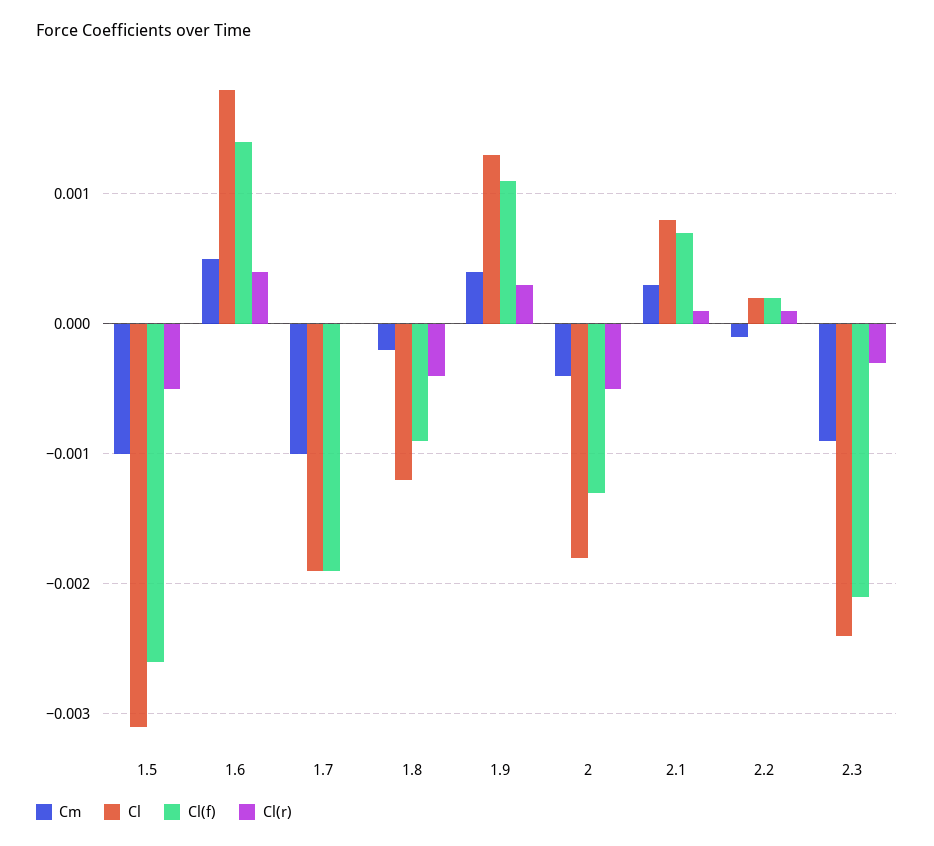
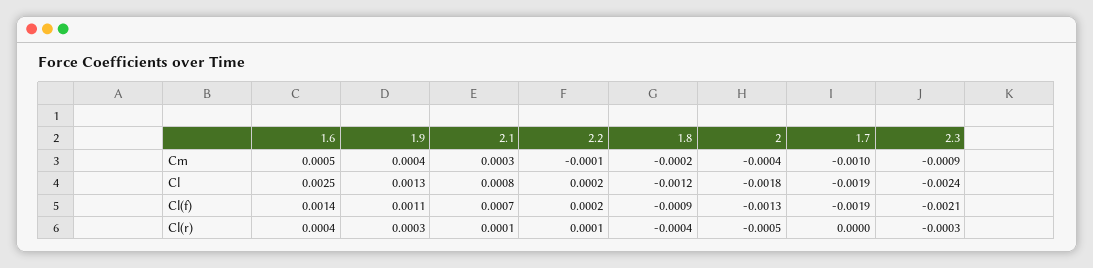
Cm, 1.5: -0.001 -> none
Cl, 1.5: -0.0031 -> none
Cl(f), 1.5: -0.0026 -> none
Cl(r), 1.5: -0.0005 -> none
Cl, 1.6: 0.0018 -> 0.0025

